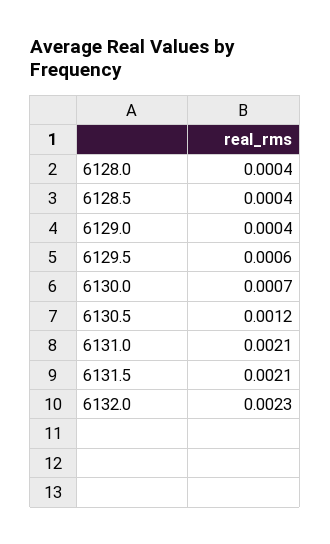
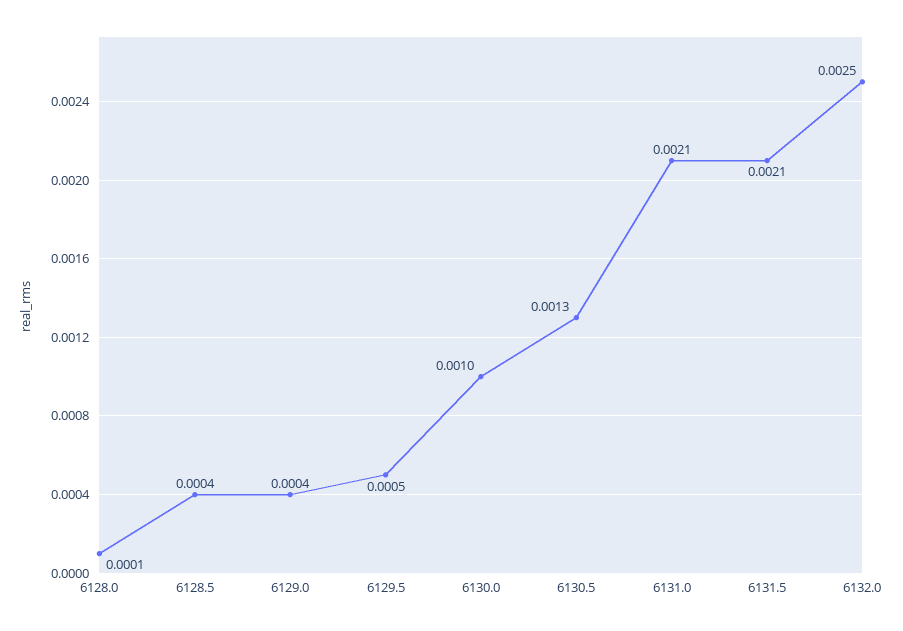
6128.0: 0.0004 -> 0.0001
6129.5: 0.0006 -> 0.0005
6130.0: 0.0007 -> 0.001
6130.5: 0.0012 -> 0.0013
6132.0: 0.0023 -> 0.0025

